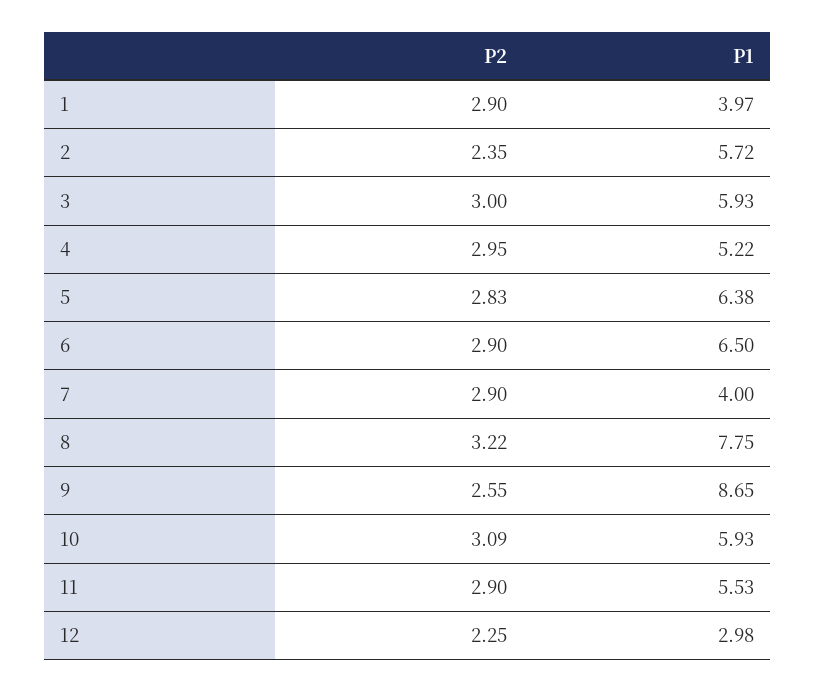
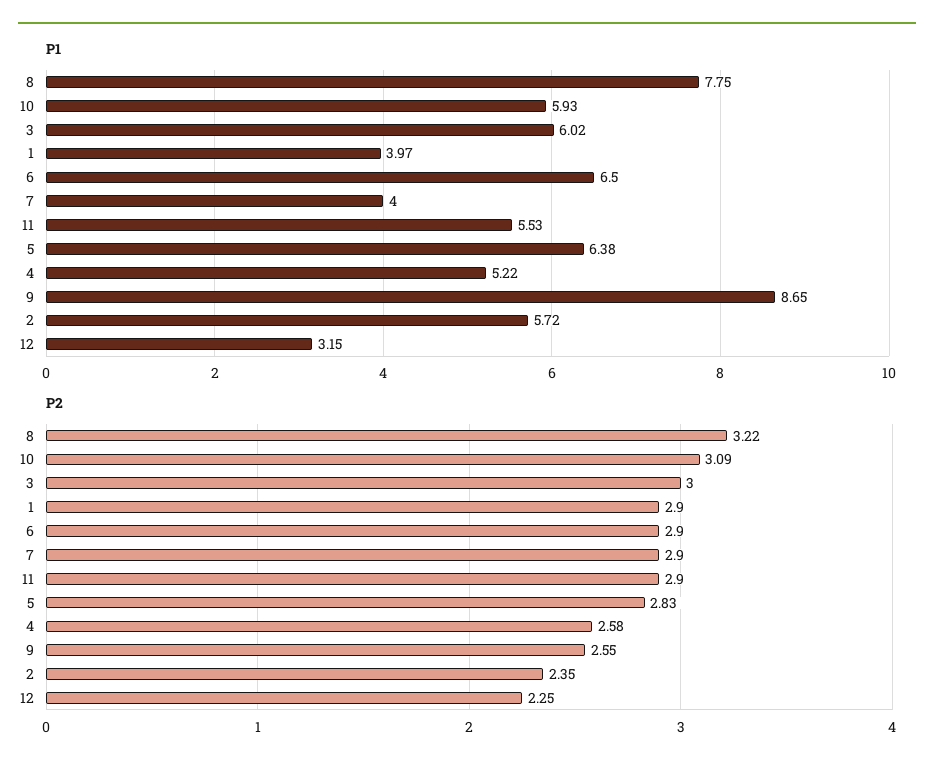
P1, 3: 5.93 -> 6.02
P2, 4: 2.95 -> 2.58
P1, 12: 2.98 -> 3.15

